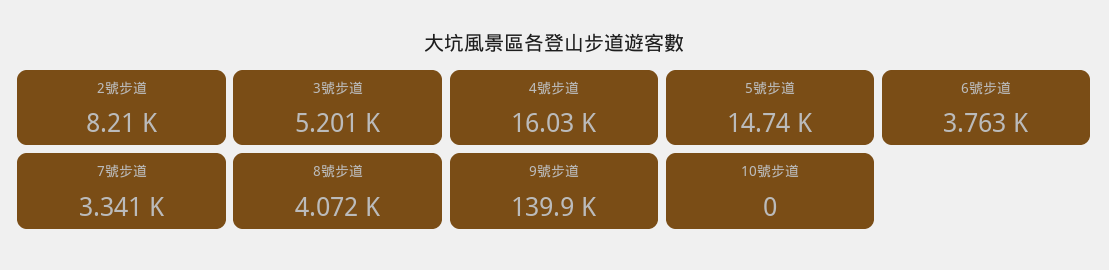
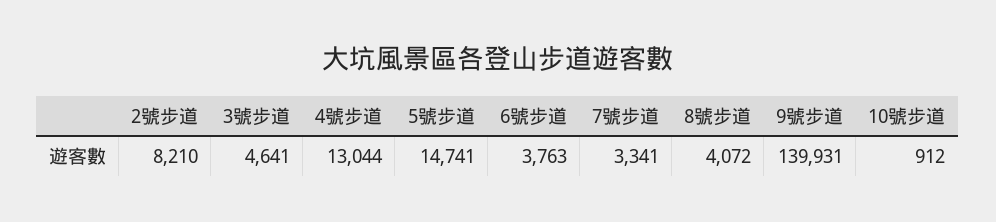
3號步道: 5201 -> 4641
4號步道: 16030 -> 13044
10號步道: 0 -> 912

